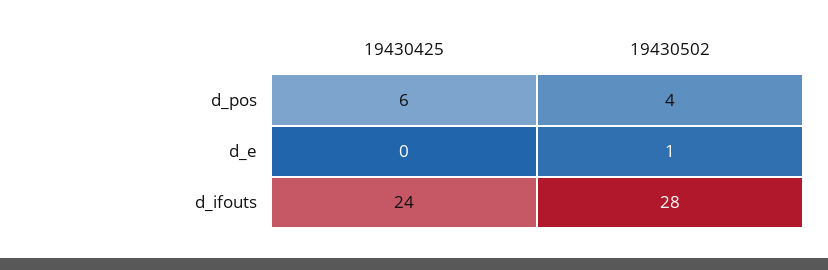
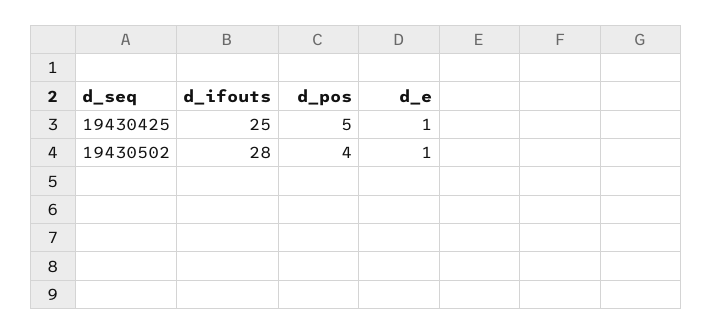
19430425, d_pos: 6 -> 5
19430425, d_e: 0 -> 1
19430425, d_ifouts: 24 -> 25

